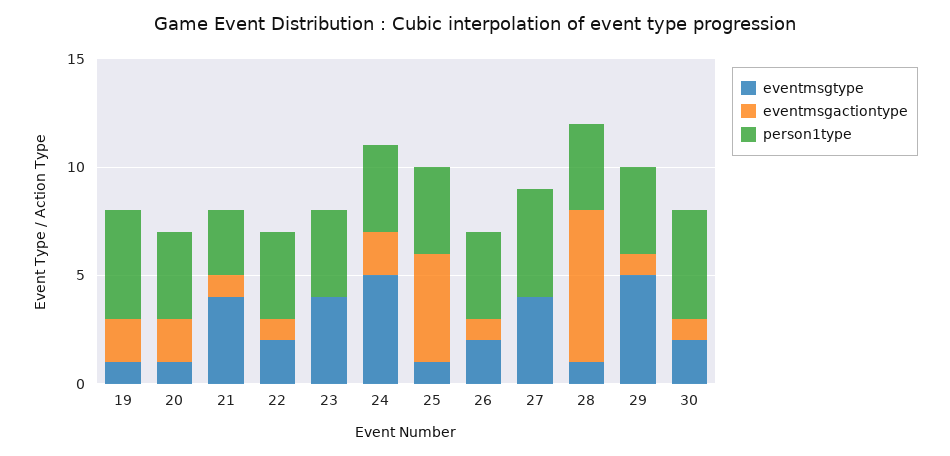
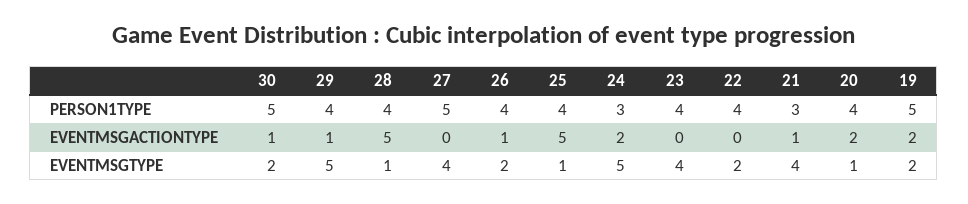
eventmsgtype, 19: 1 -> 2
eventmsgactiontype, 22: 1 -> 0
person1type, 24: 4 -> 3
eventmsgactiontype, 28: 7 -> 5

